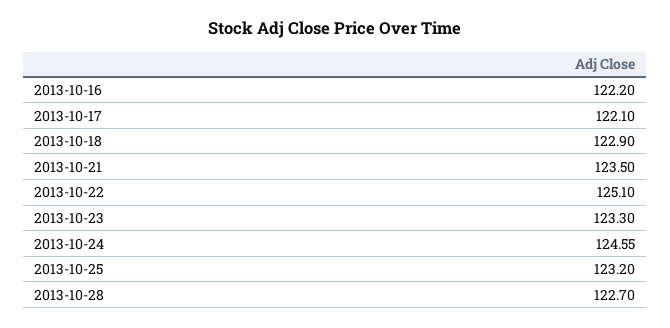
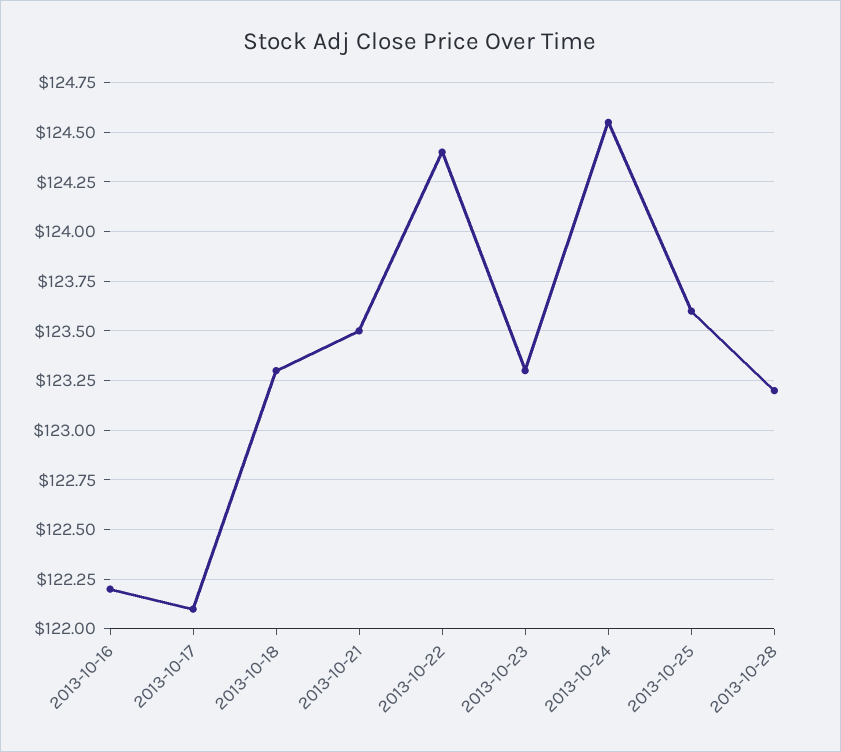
2013-10-18: 122.9 -> 123.3
2013-10-22: 125.1 -> 124.4
2013-10-25: 123.2 -> 123.6
2013-10-28: 122.7 -> 123.2

